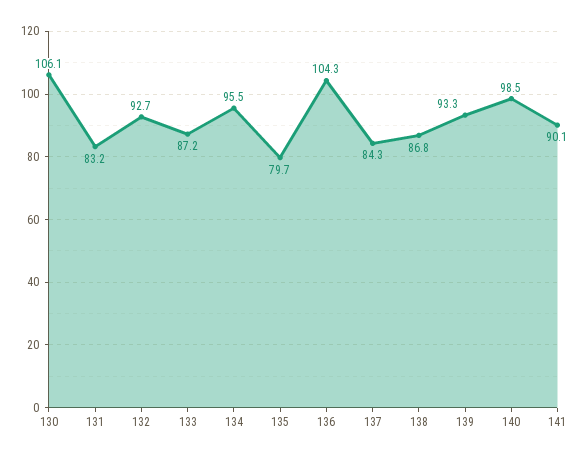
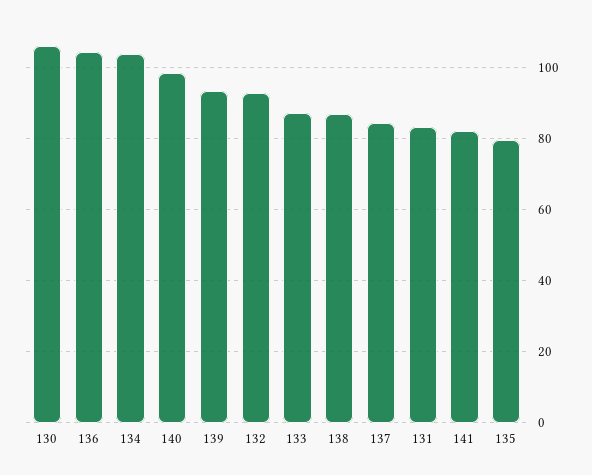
134: 95.5 -> 104
141: 90.1 -> 82

